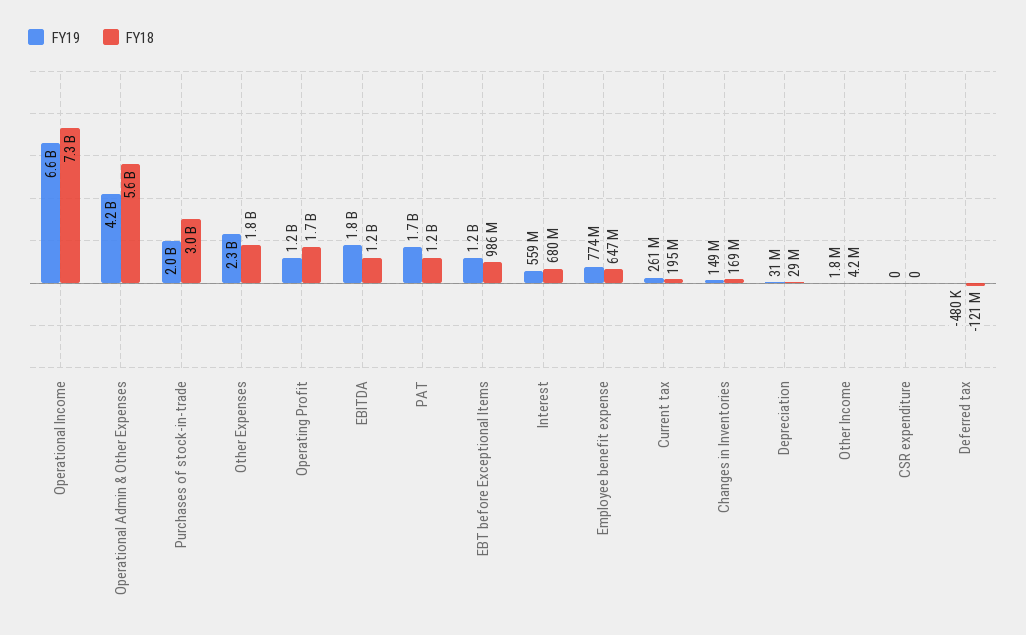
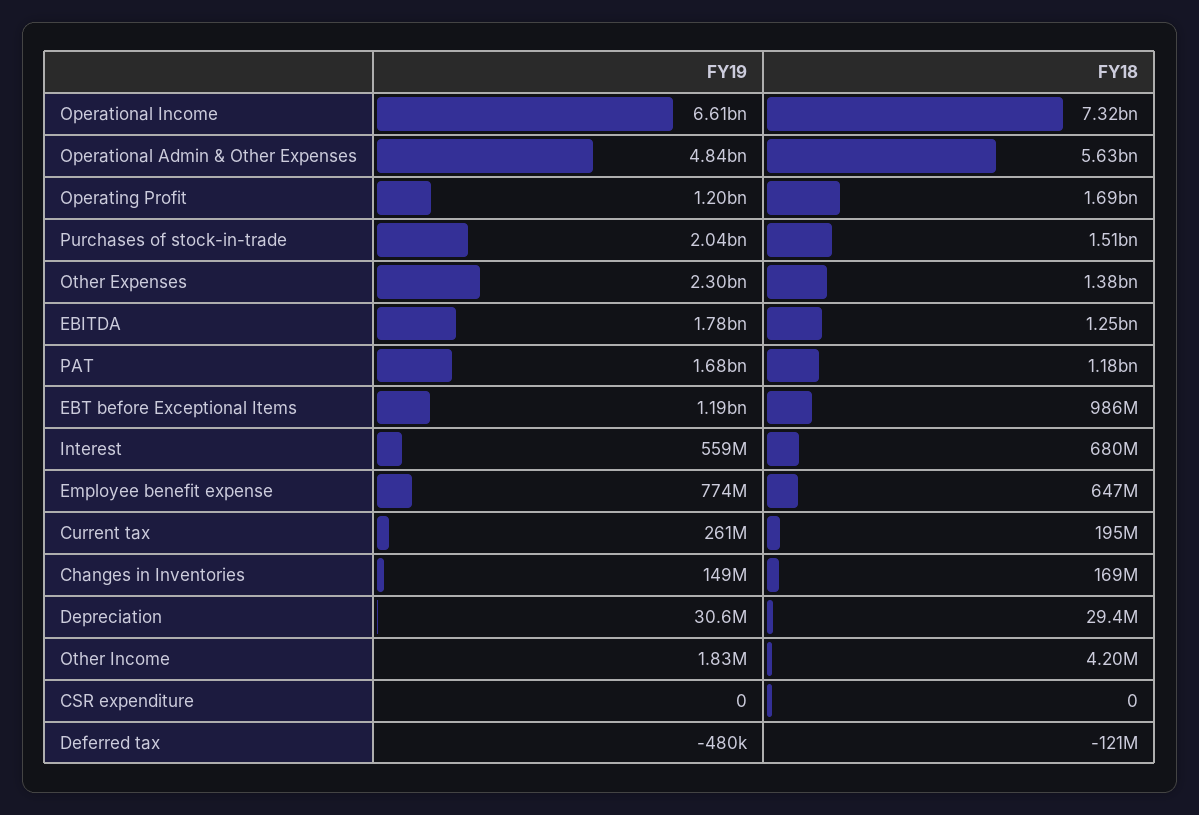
FY19, Operational Admin & Other Expenses: 4200000000 -> 4840000000
FY18, Purchases of stock-in-trade: 3000000000 -> 1510000000
FY18, Other Expenses: 1800000000 -> 1380000000

